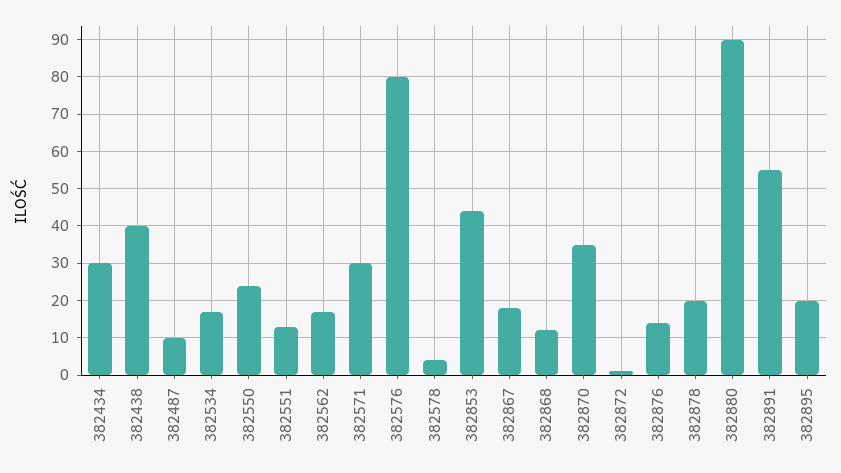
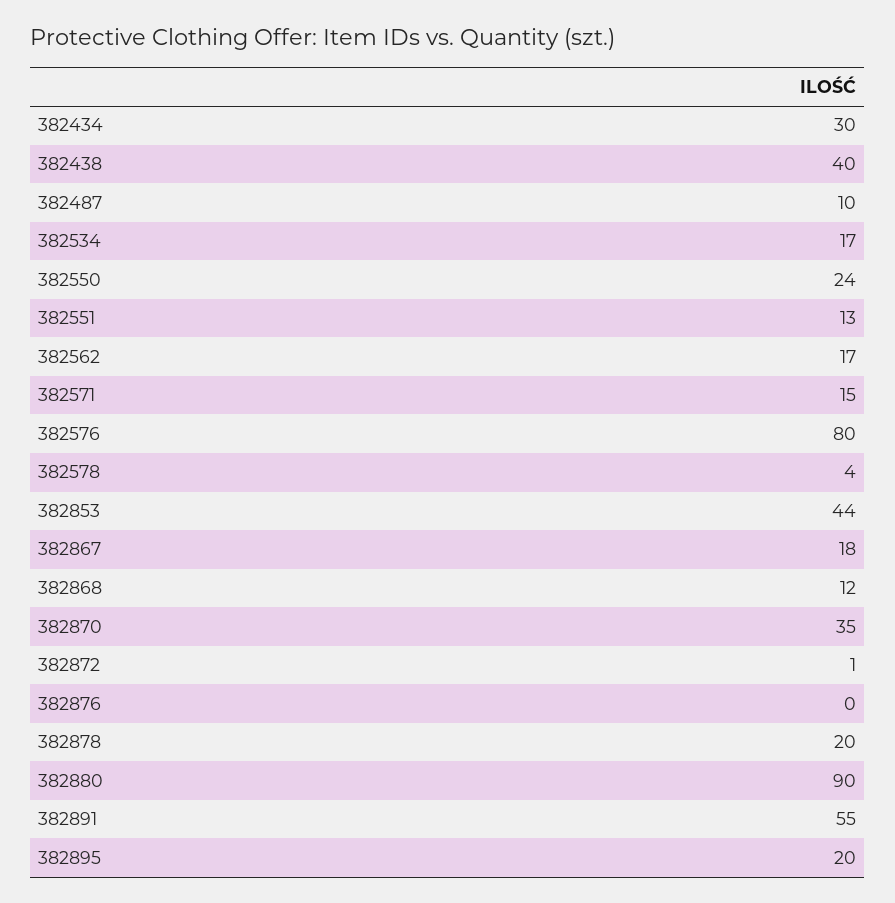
382571: 30 -> 15
382876: 15 -> 0

